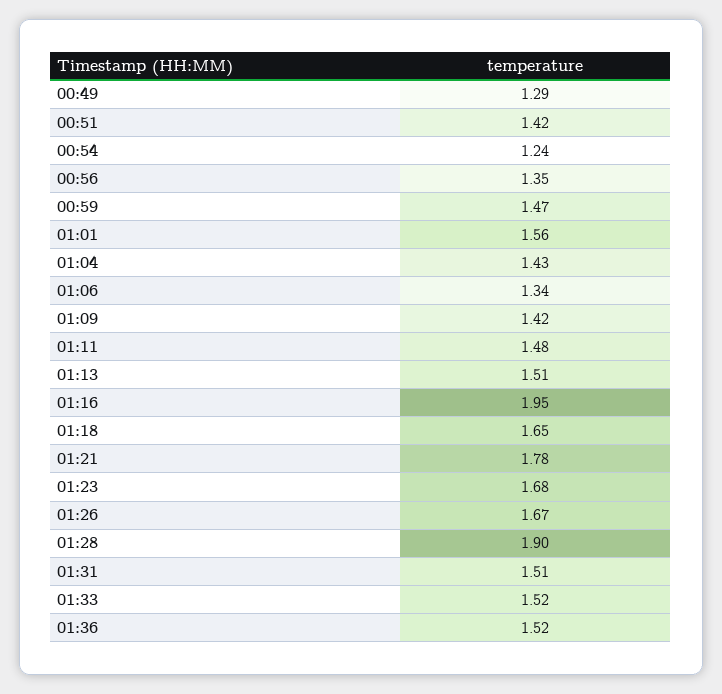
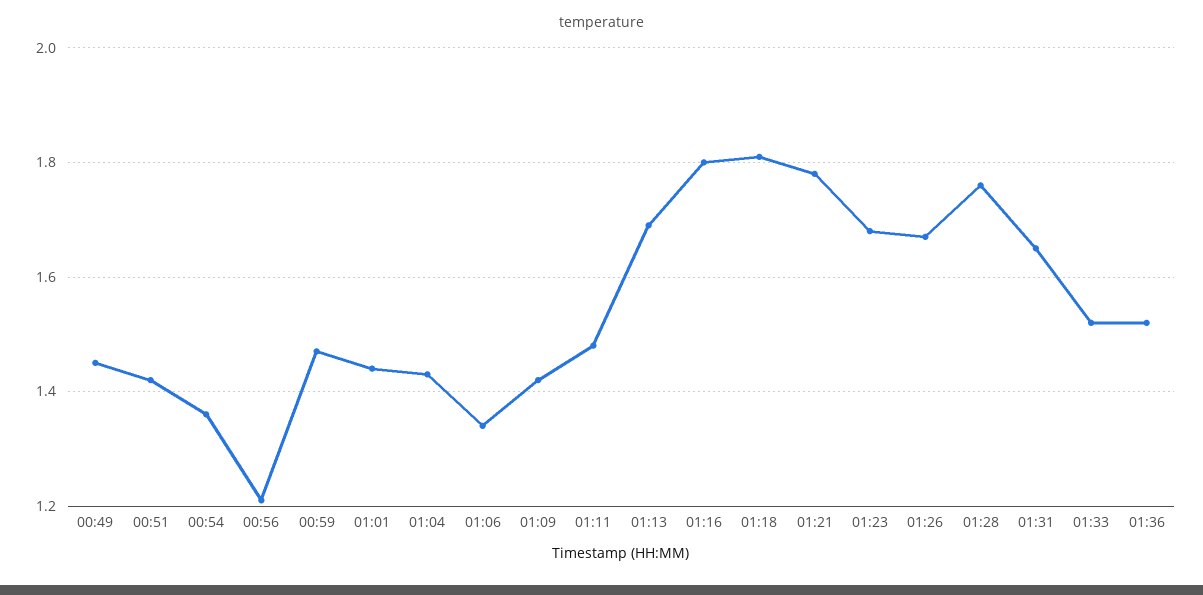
00:49: 1.29 -> 1.45
00:54: 1.24 -> 1.35
00:56: 1.35 -> 1.2
01:01: 1.56 -> 1.45
01:13: 1.51 -> 1.7
01:16: 1.95 -> 1.8
01:18: 1.65 -> 1.8
01:28: 1.9 -> 1.75
01:31: 1.51 -> 1.65

